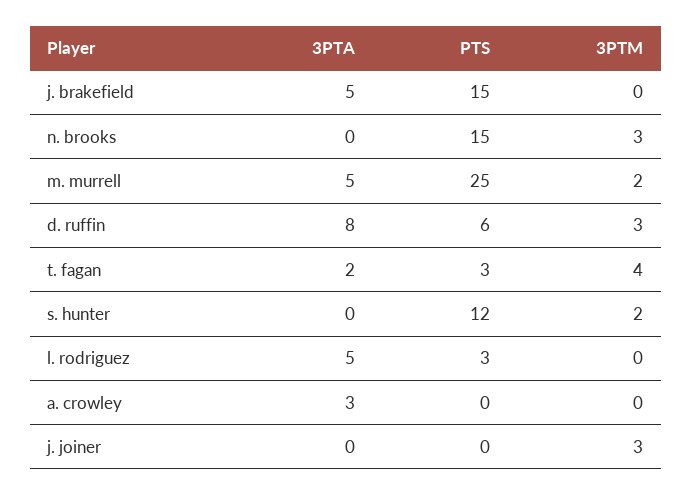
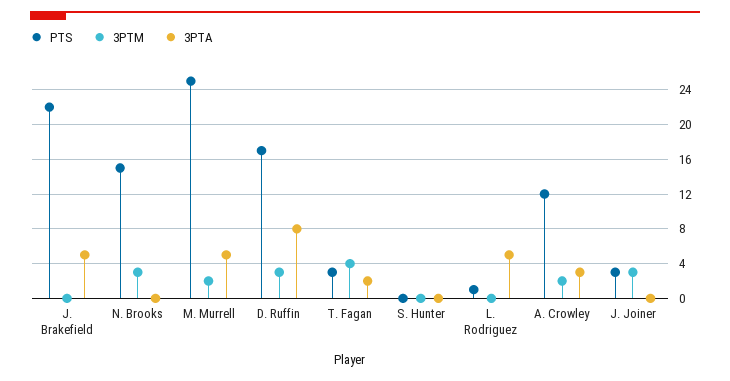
PTS, j. brakefield: 15 -> 22
PTS, d. ruffin: 6 -> 17
PTS, s. hunter: 12 -> 0
3PTM, s. hunter: 2 -> 0
PTS, l. rodriguez: 3 -> 1
PTS, a. crowley: 0 -> 12
3PTM, a. crowley: 0 -> 2
PTS, j. joiner: 0 -> 3

